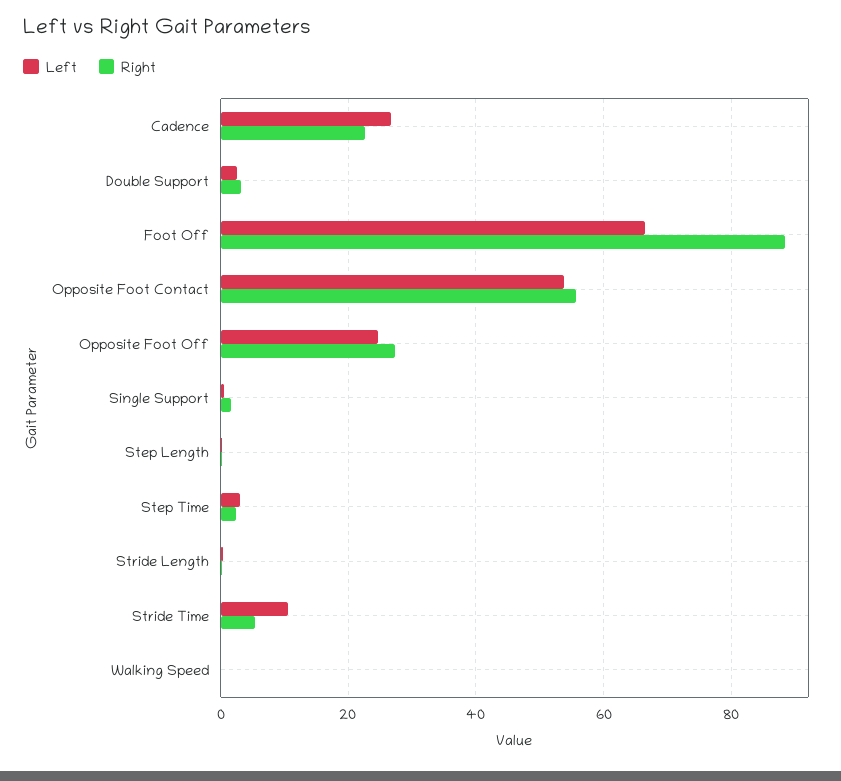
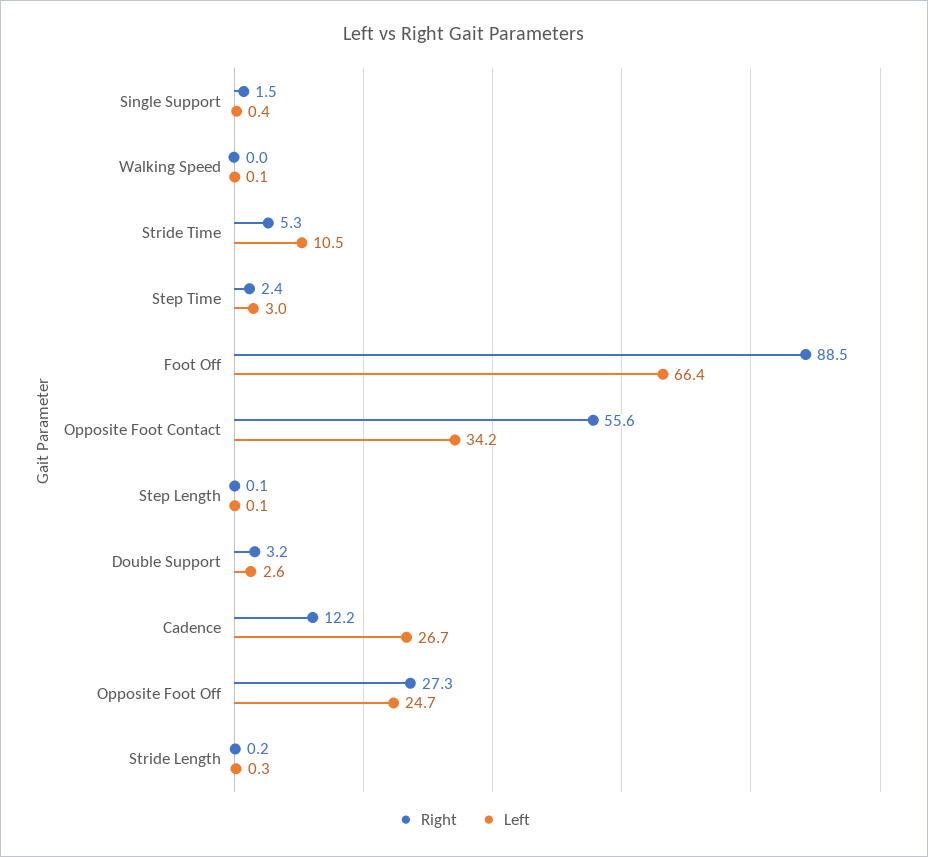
Right, Cadence: 22 -> 12.2
Left, Opposite Foot Contact: 54 -> 34.2

